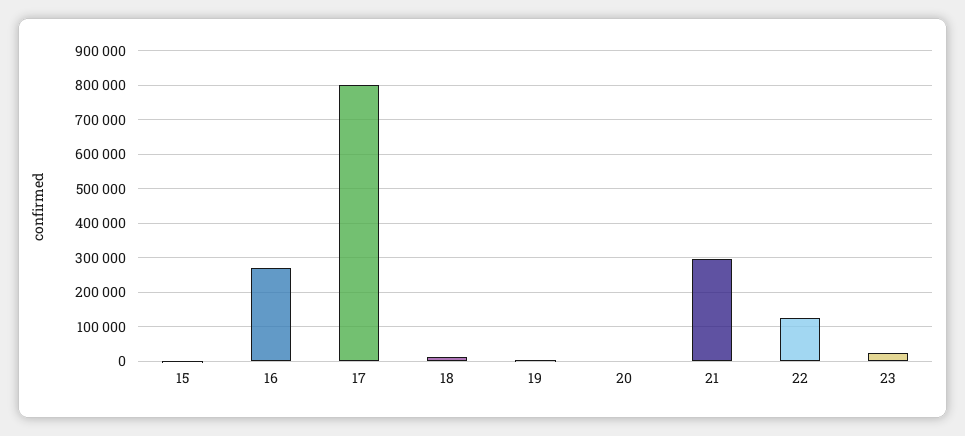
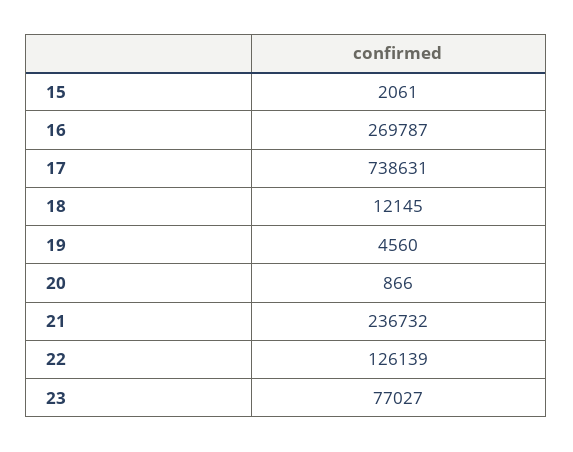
17: 800000 -> 738631
21: 300000 -> 236732
23: 20000 -> 77027

